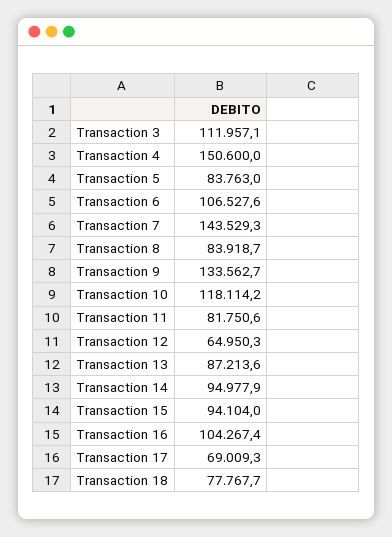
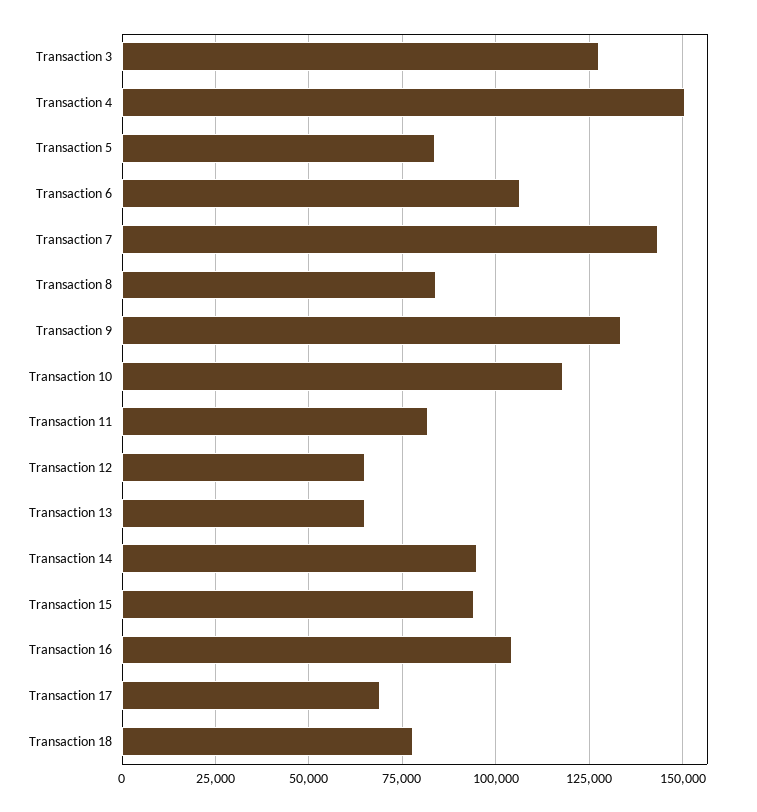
Transaction 3: 111957.1 -> 127500
Transaction 13: 87213.6 -> 65000

